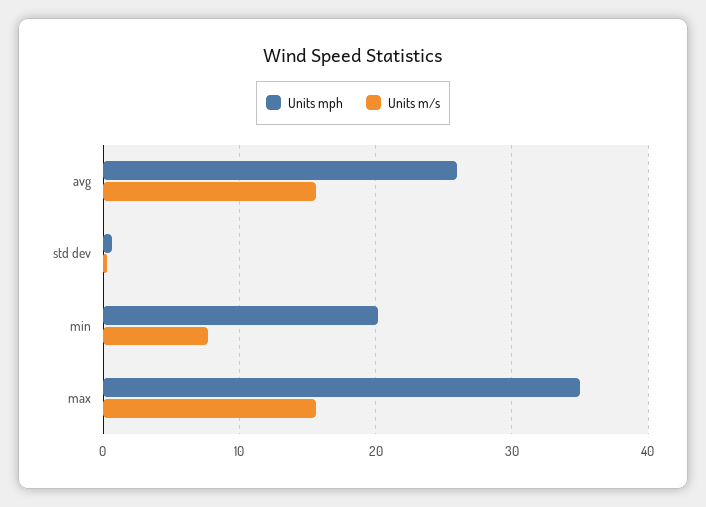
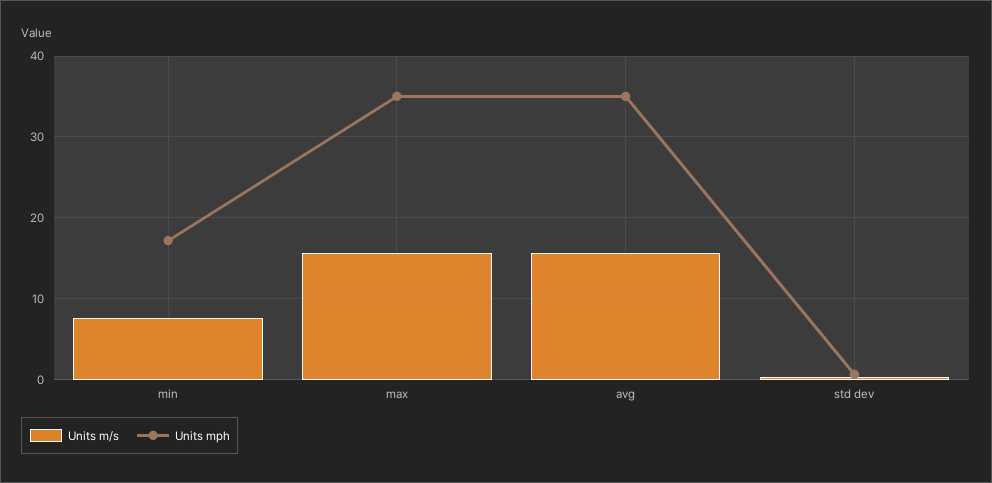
Units mph, avg: 26 -> 35
Units mph, min: 20 -> 17

